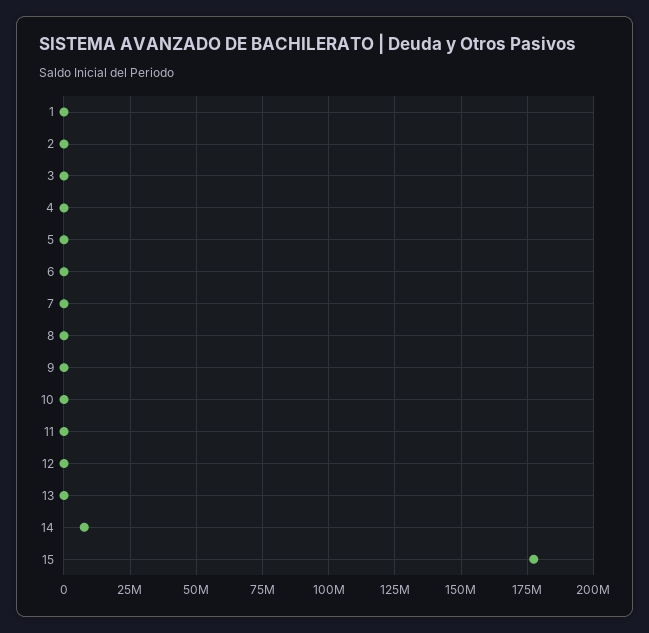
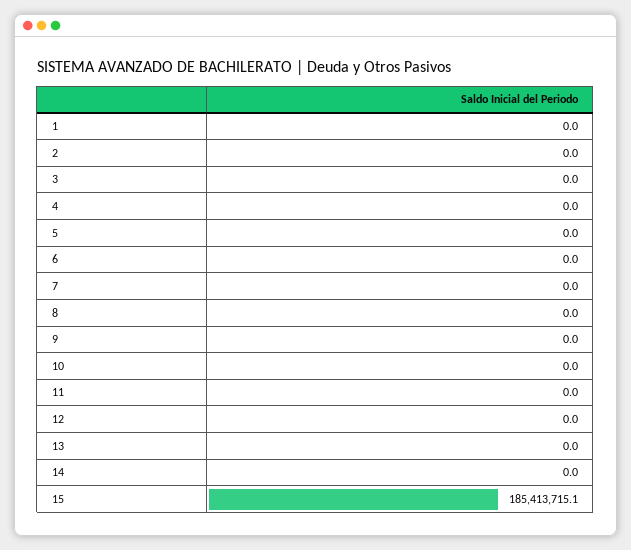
14: 7500000 -> 0
15: 177500000 -> 185413715.1

